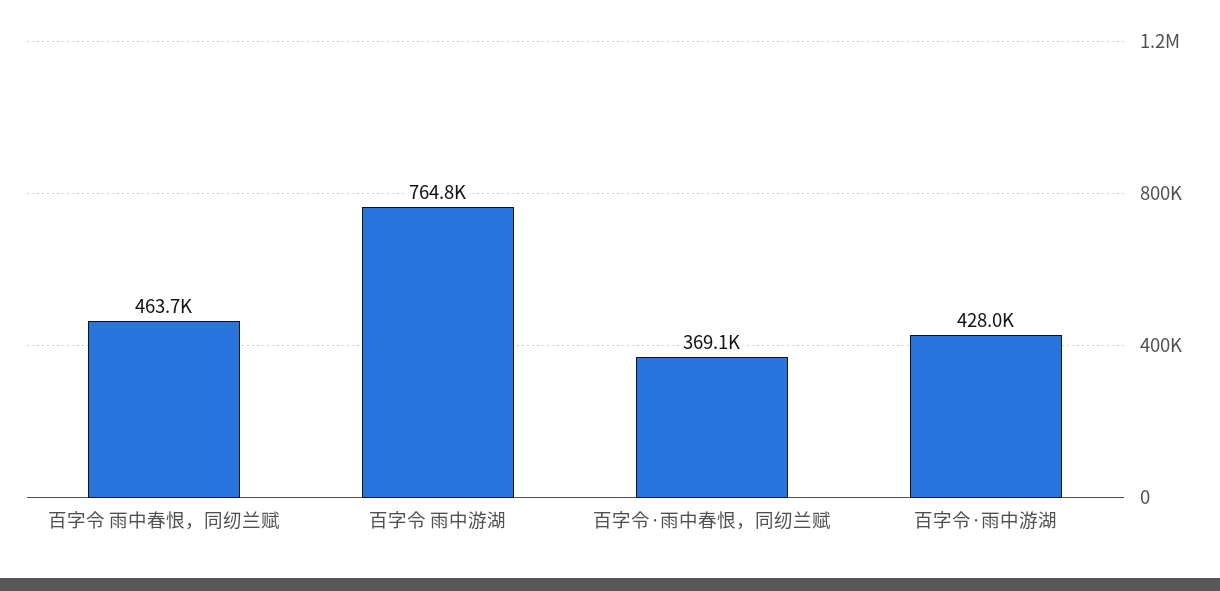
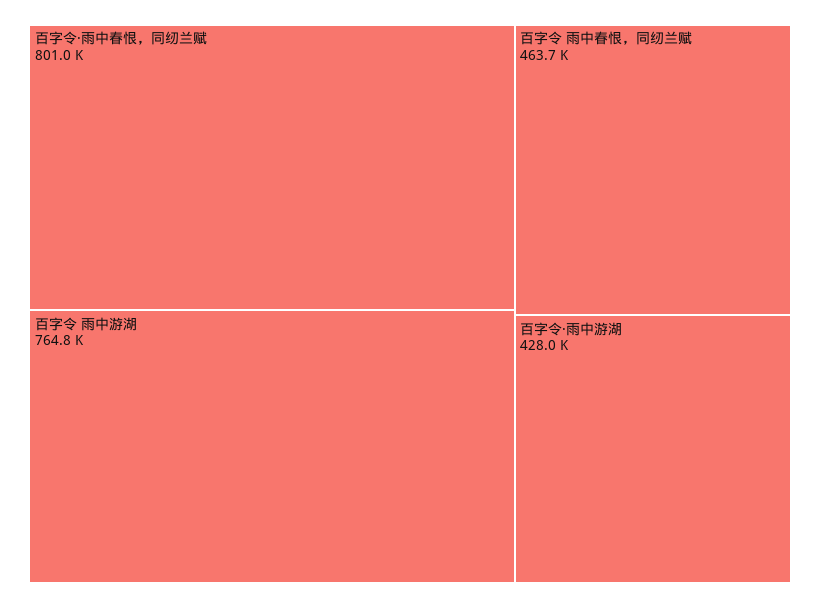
百字令·雨中春恨，同纫兰赋: 369100 -> 801000

